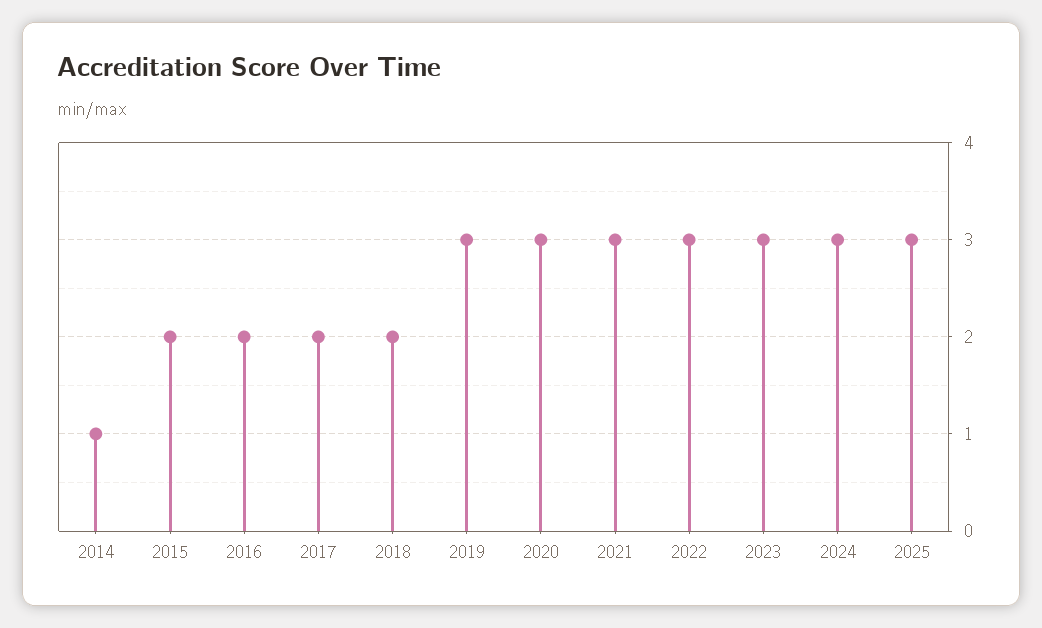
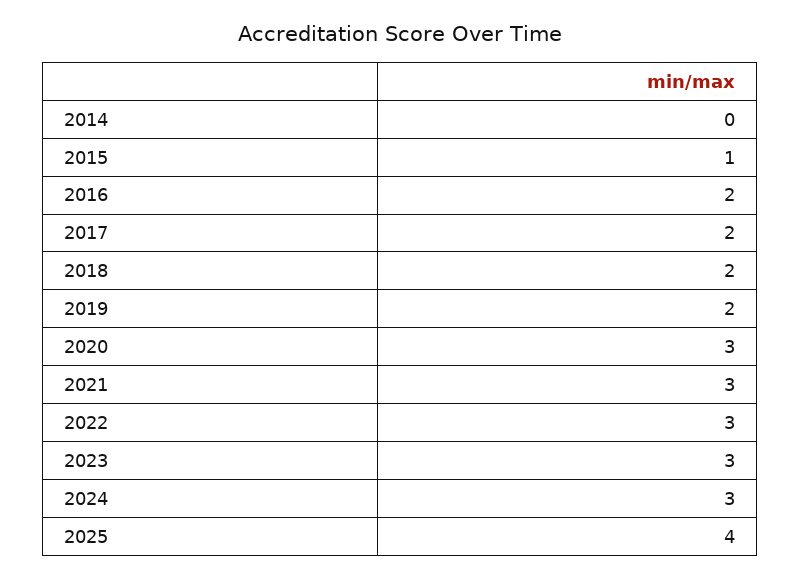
2014: 1 -> 0
2015: 2 -> 1
2019: 3 -> 2
2025: 3 -> 4

